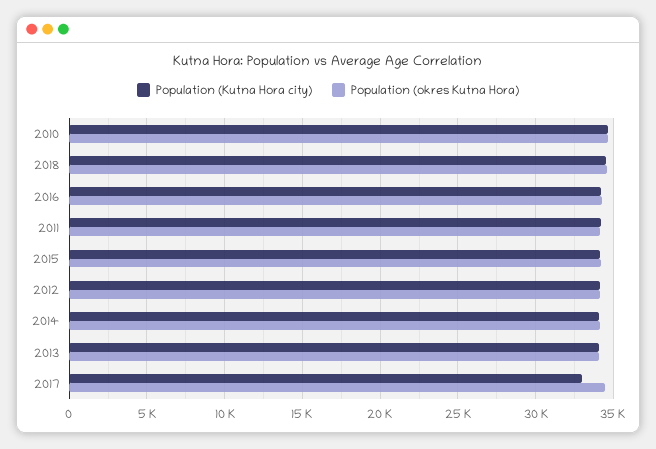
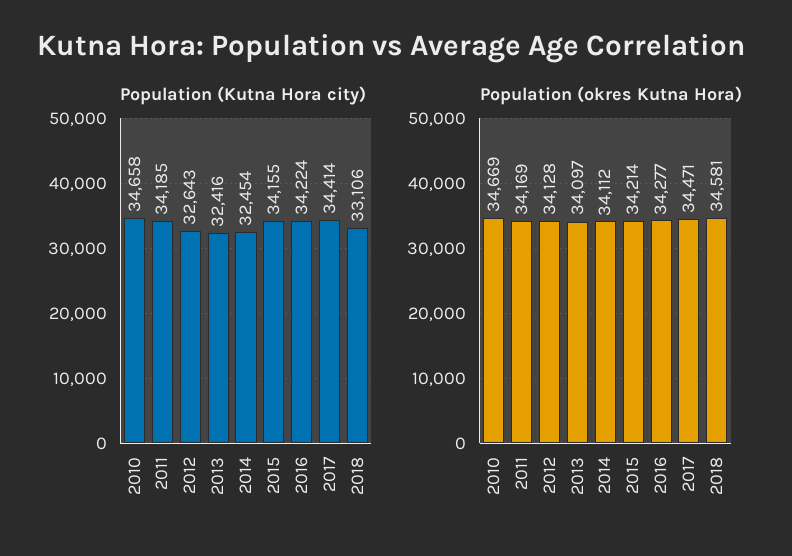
Population (Kutna Hora city), 2018: 34500 -> 33106
Population (Kutna Hora city), 2012: 34000 -> 32643
Population (Kutna Hora city), 2014: 34000 -> 32454
Population (Kutna Hora city), 2013: 34000 -> 32416
Population (Kutna Hora city), 2017: 33000 -> 34414

